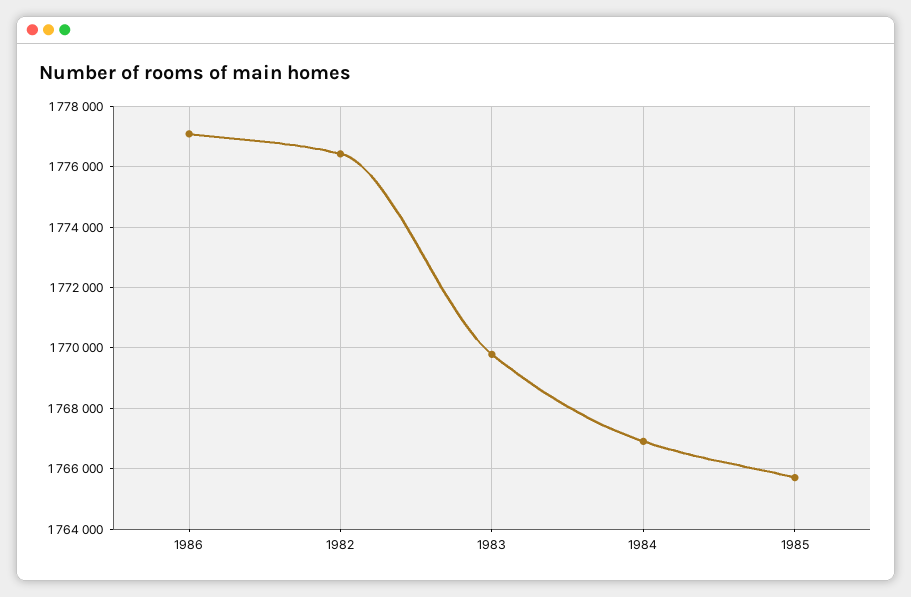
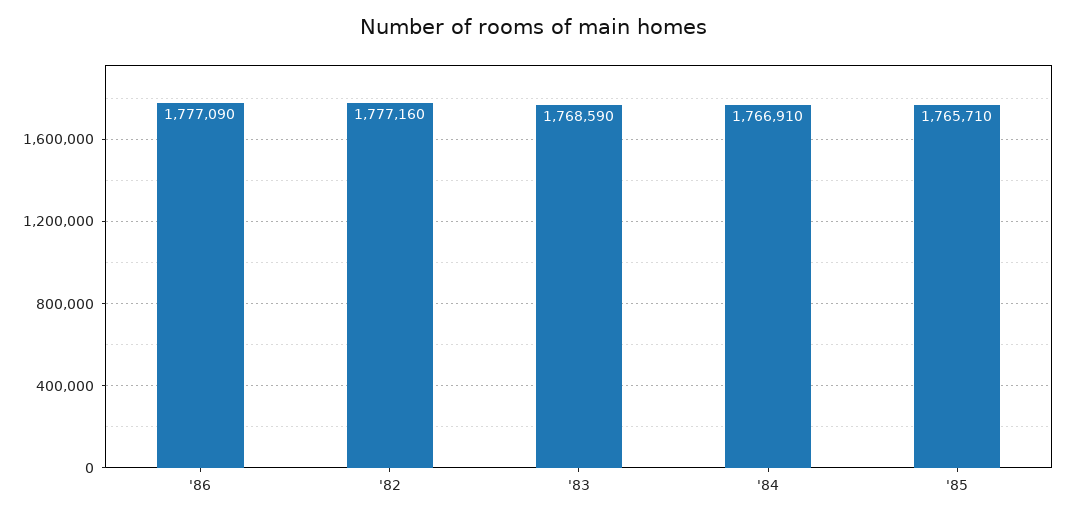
1982: 1776400 -> 1777160
1983: 1769800 -> 1768590

